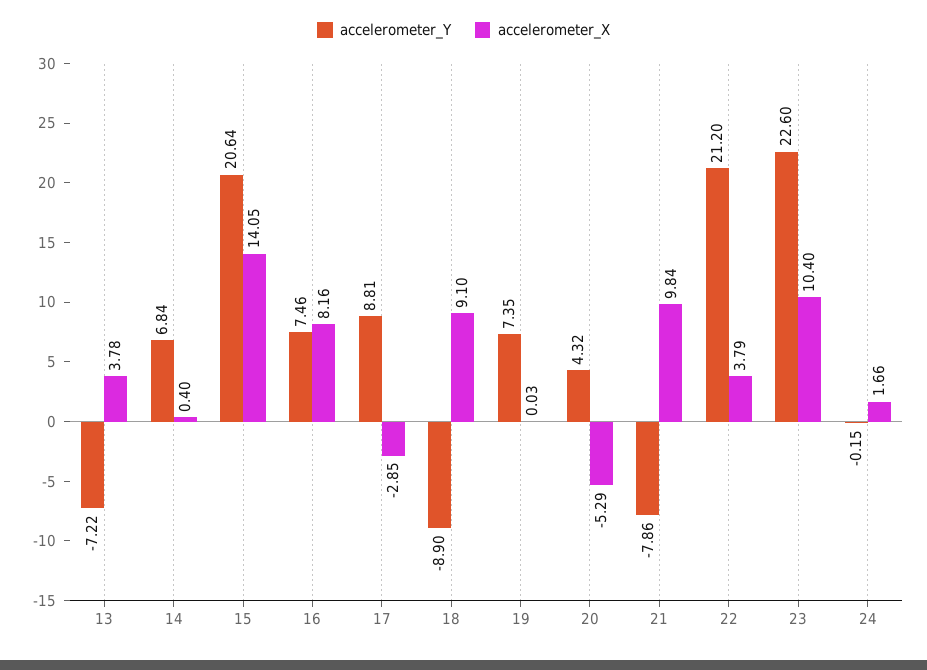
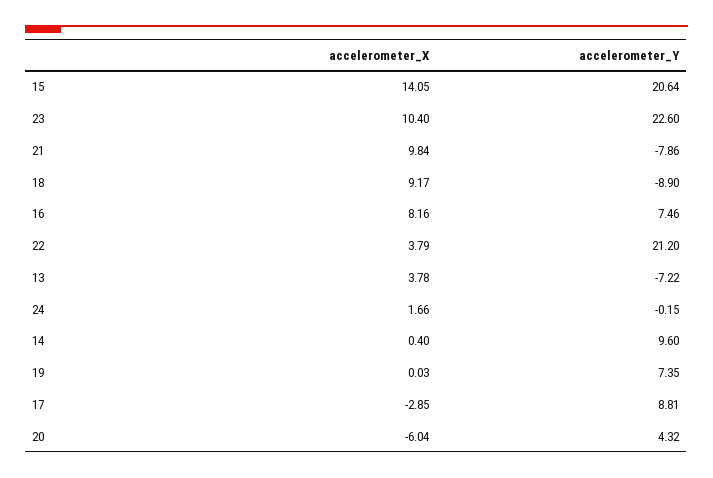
accelerometer_Y, 14: 6.84 -> 9.6
accelerometer_X, 18: 9.1 -> 9.17
accelerometer_X, 20: -5.29 -> -6.04

